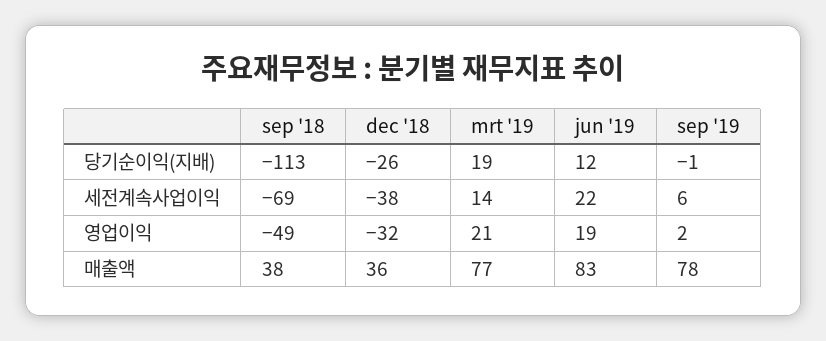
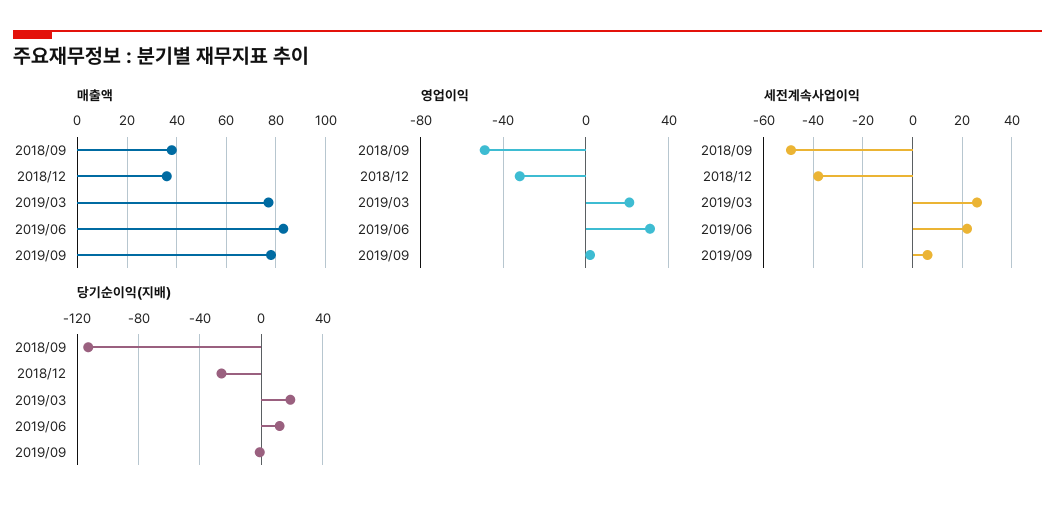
세전계속사업이익, sep '18: -69 -> -50
세전계속사업이익, mrt '19: 14 -> 25
영업이익, jun '19: 19 -> 30

